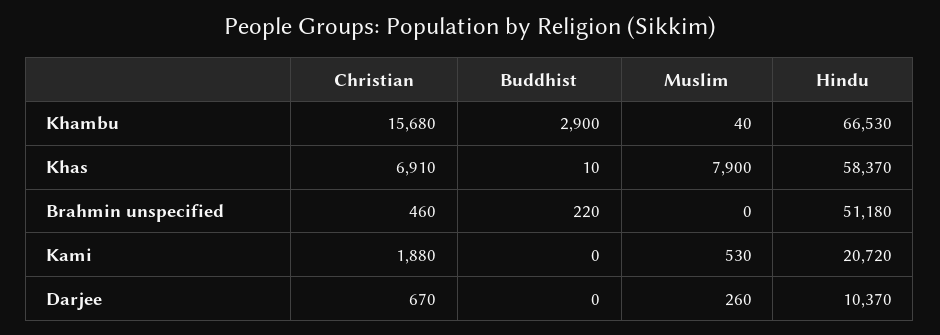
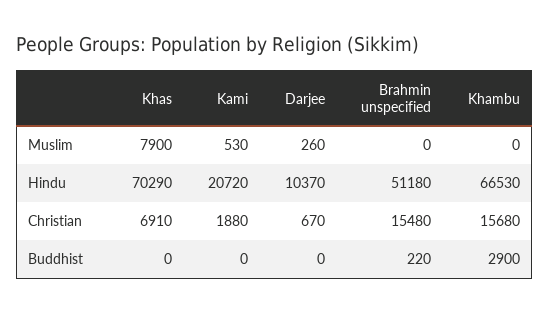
Muslim, Khambu: 40 -> 0
Buddhist, Khas: 10 -> 0
Hindu, Khas: 58370 -> 70290
Christian, Brahmin unspecified: 460 -> 15480

